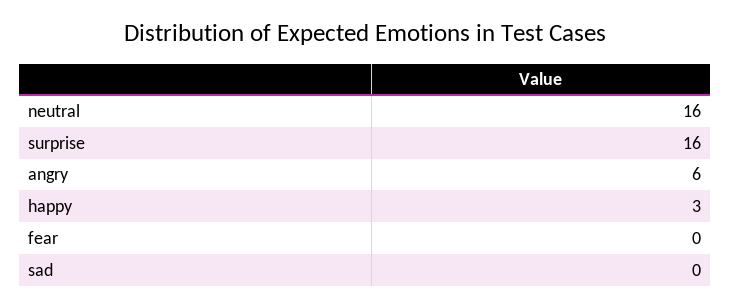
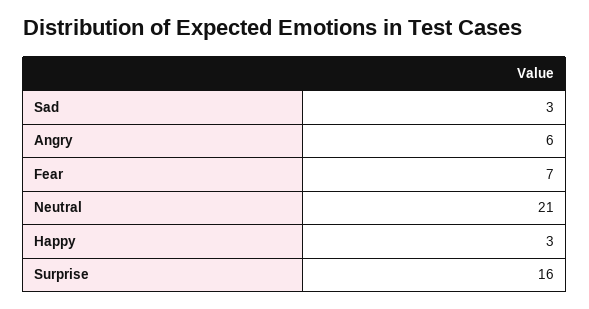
neutral: 16 -> 21
fear: 0 -> 7
sad: 0 -> 3

